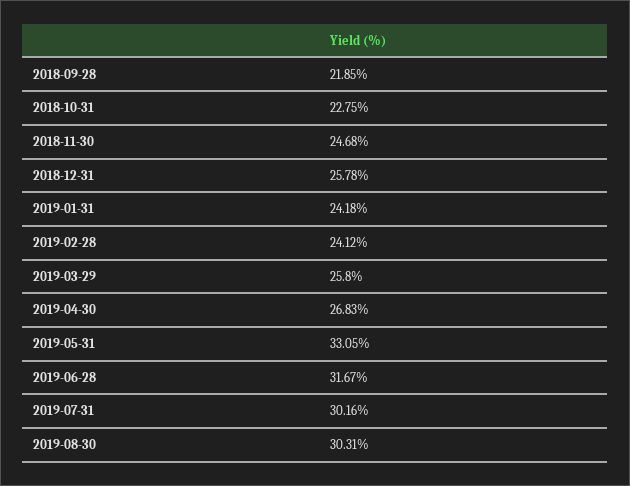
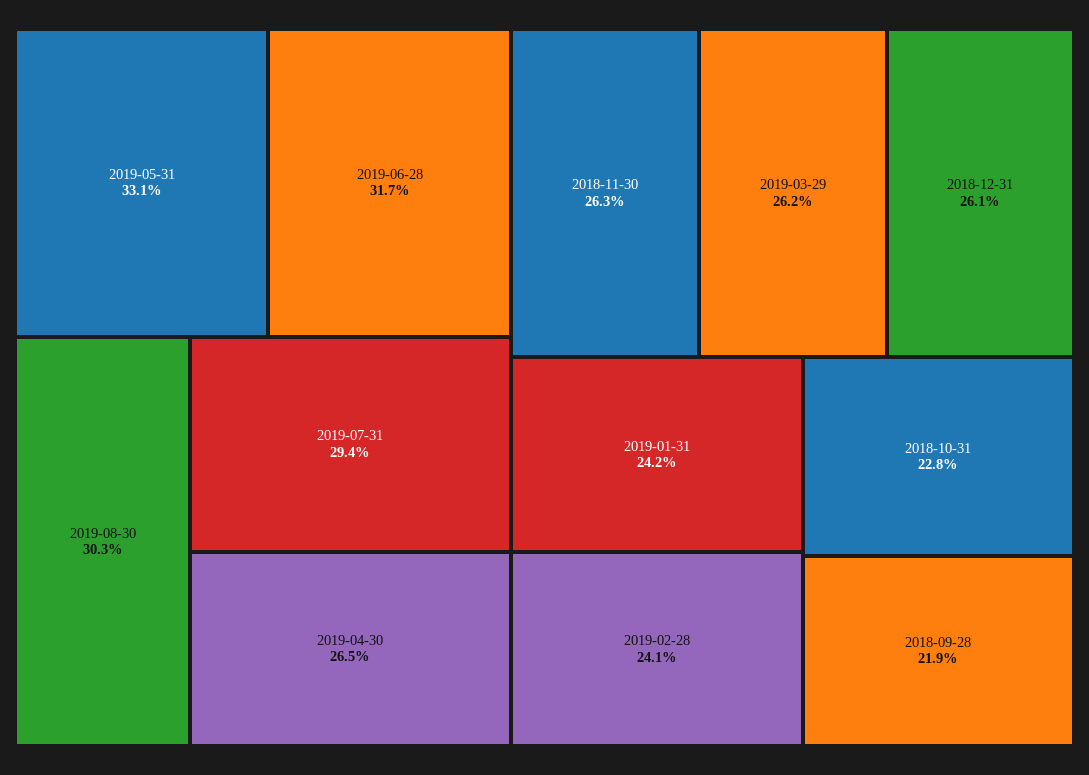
2018-11-30: 24.68 -> 26.3
2018-12-31: 25.78 -> 26.1
2019-03-29: 25.8 -> 26.2
2019-04-30: 26.83 -> 26.5
2019-07-31: 30.16 -> 29.4

